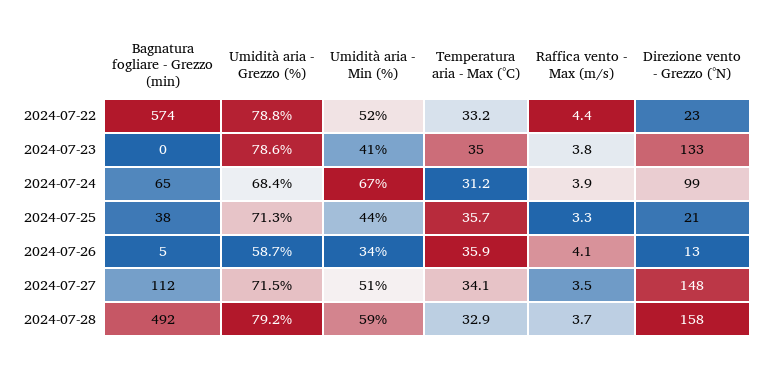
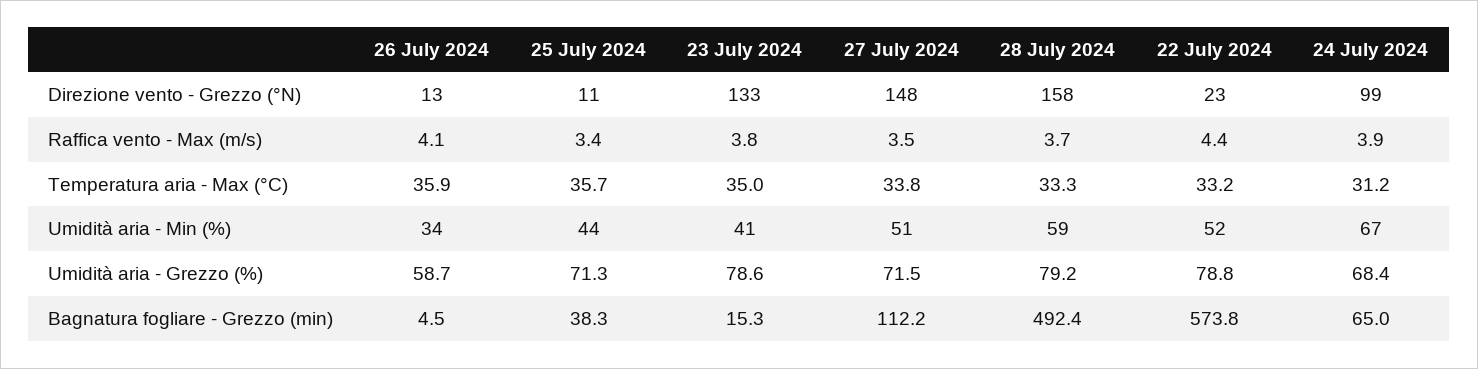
Bagnatura fogliare - Grezzo (min), 2024-07-23: 0 -> 15.3
Raffica vento - Max (m/s), 2024-07-25: 3.3 -> 3.4
Direzione vento - Grezzo (°N), 2024-07-25: 21 -> 11
Temperatura aria - Max (°C), 2024-07-27: 34.1 -> 33.8
Temperatura aria - Max (°C), 2024-07-28: 32.9 -> 33.3

